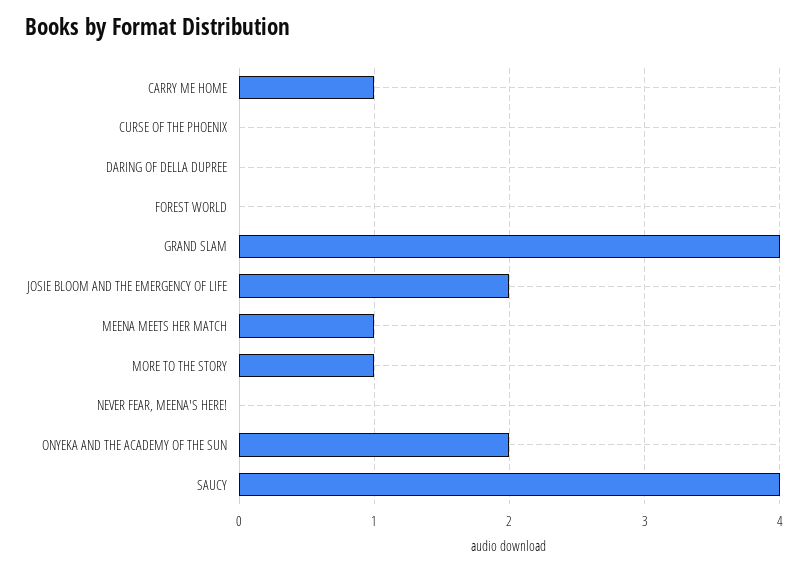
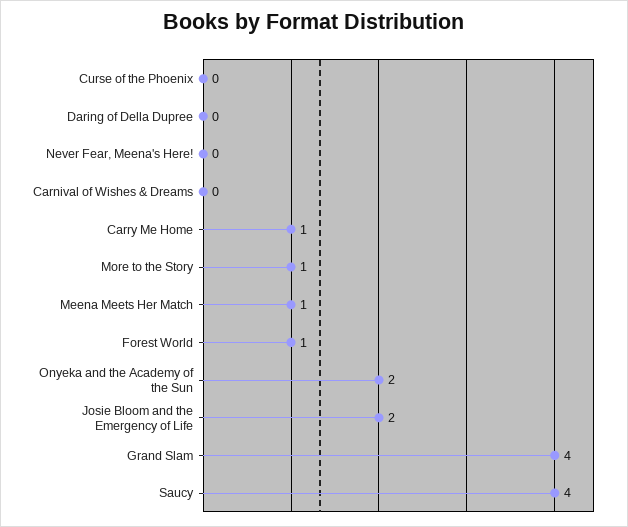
FOREST WORLD: 0 -> 1
Carnival of Wishes & Dreams: none -> 0

